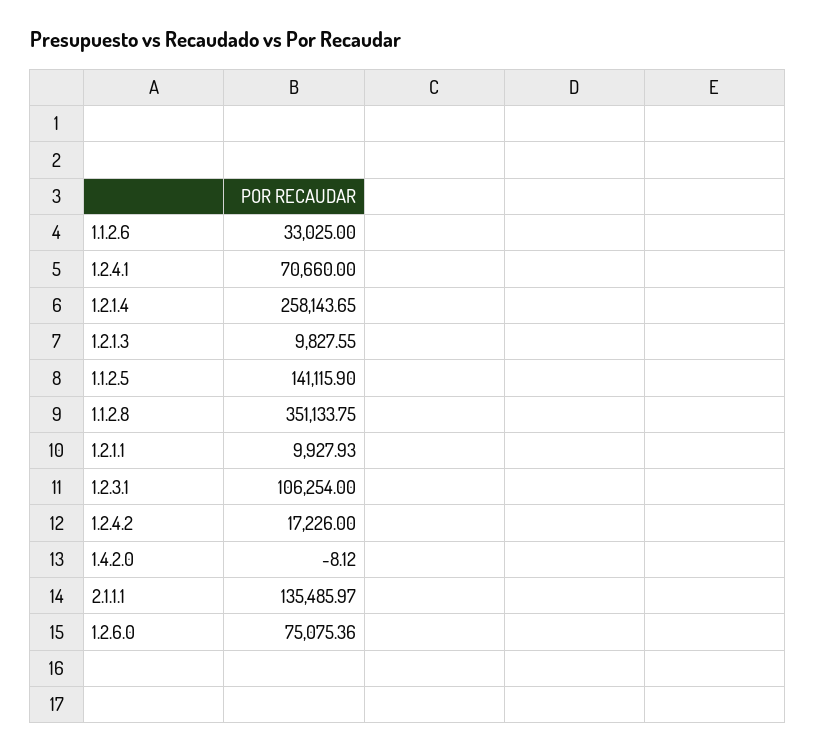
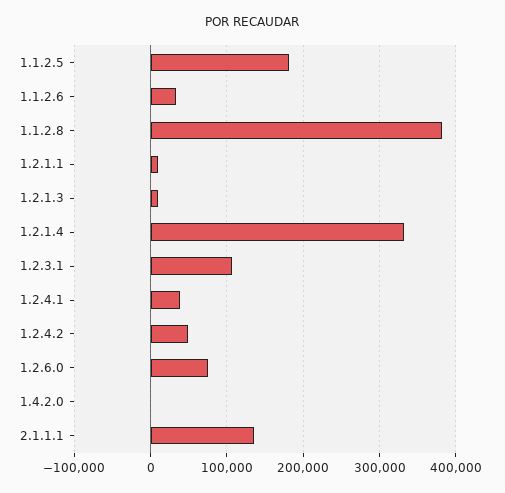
1.2.4.1: 70660 -> 40000
1.2.1.4: 258143.65 -> 330000
1.1.2.5: 141115.9 -> 180000
1.1.2.8: 351133.75 -> 380000
1.2.4.2: 17226 -> 50000

